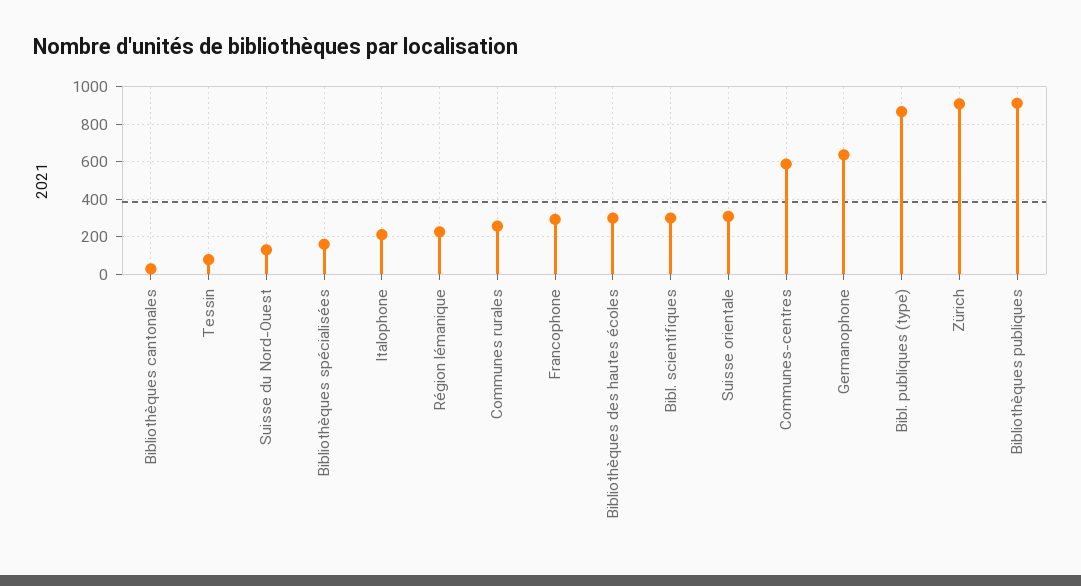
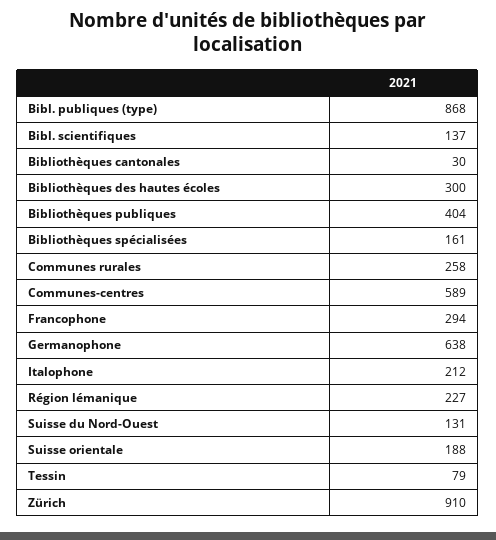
Bibl. scientifiques: 300 -> 137
Suisse orientale: 300 -> 188
Bibliothèques publiques: 900 -> 404

